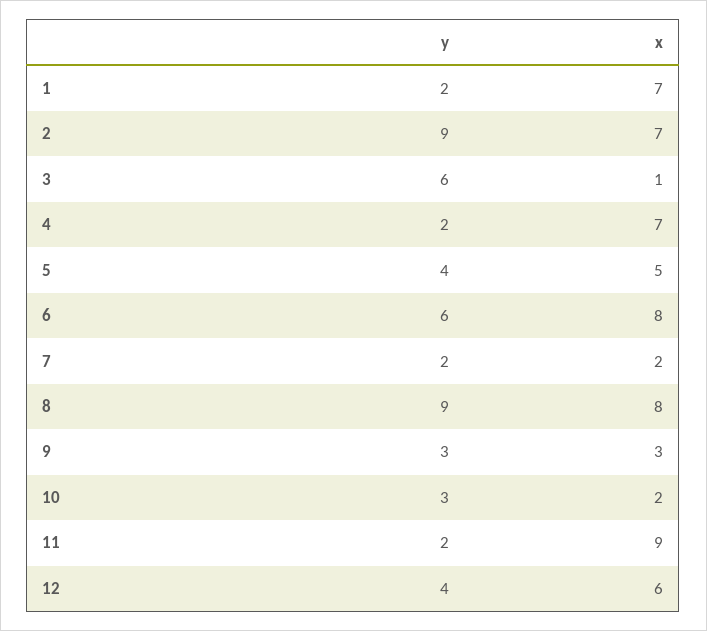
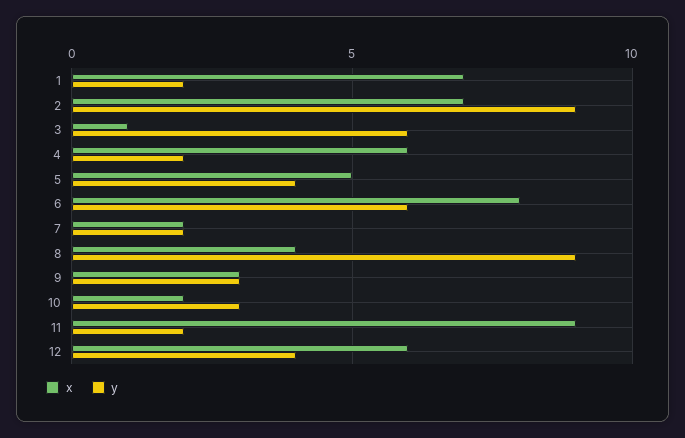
x, 4: 7 -> 6
x, 8: 8 -> 4

